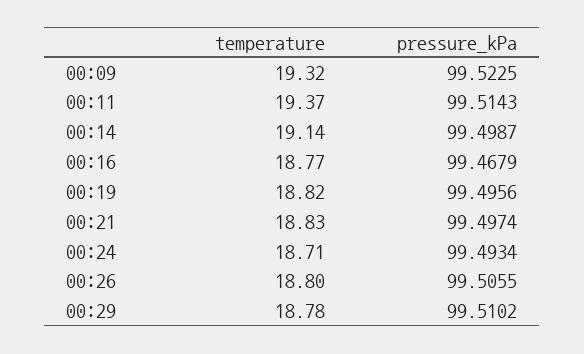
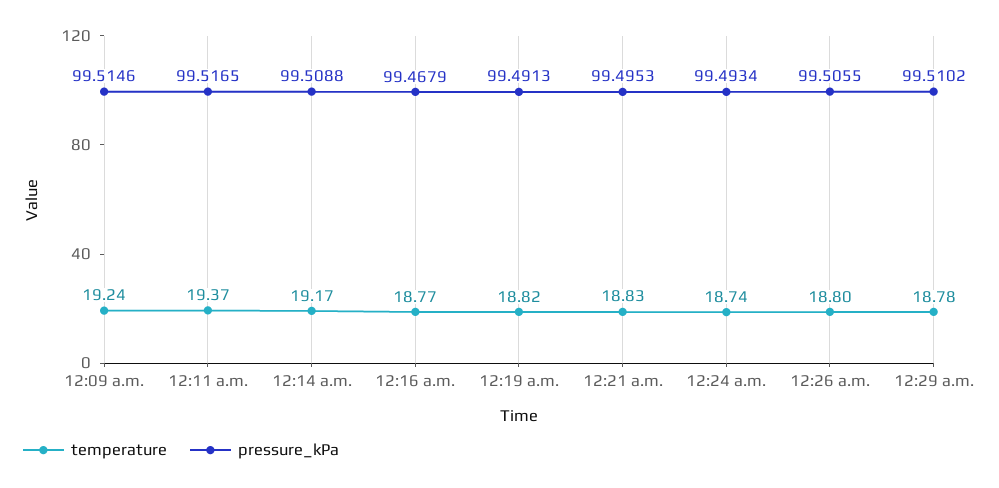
temperature, 00:09: 19.32 -> 19.24
pressure_kPa, 00:09: 99.5225 -> 99.5146
pressure_kPa, 00:11: 99.5143 -> 99.5165
temperature, 00:14: 19.14 -> 19.17
pressure_kPa, 00:14: 99.4987 -> 99.5088
pressure_kPa, 00:19: 99.4956 -> 99.4913
pressure_kPa, 00:21: 99.4974 -> 99.4953
temperature, 00:24: 18.71 -> 18.74

